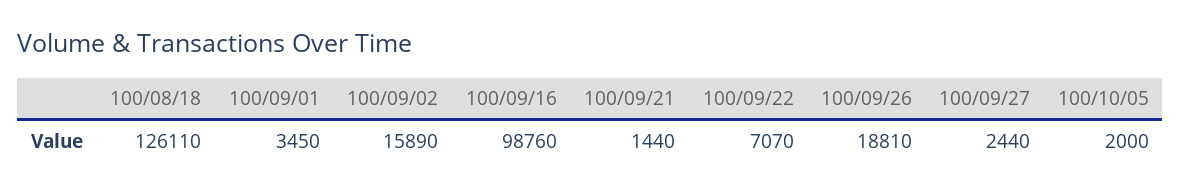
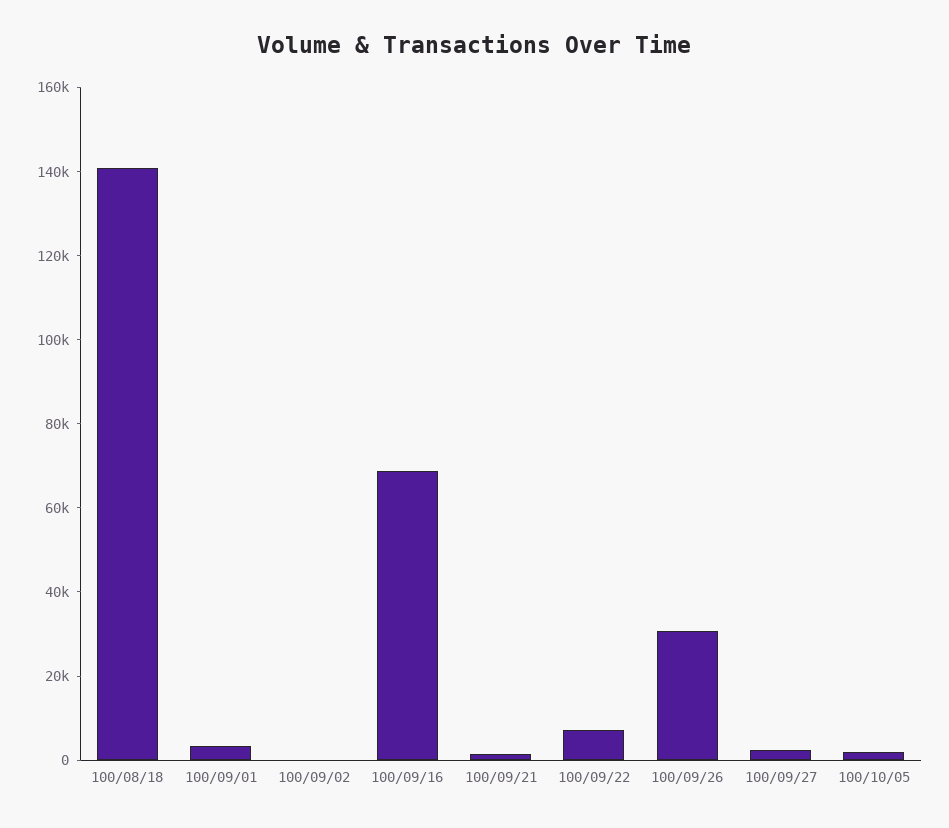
100/08/18: 126110 -> 140000
100/09/02: 15890 -> 0
100/09/16: 98760 -> 70000
100/09/26: 18810 -> 30000

